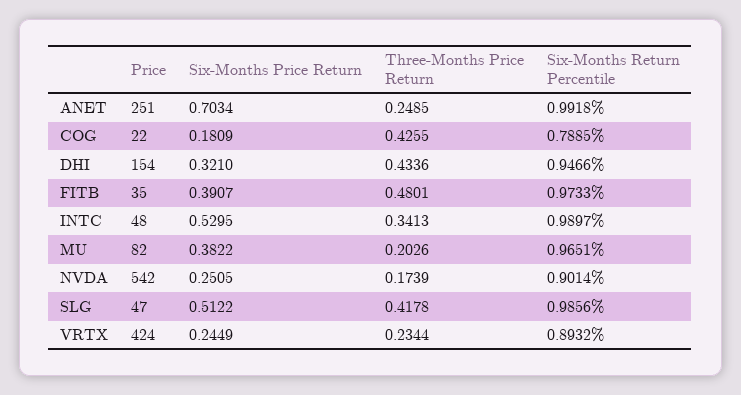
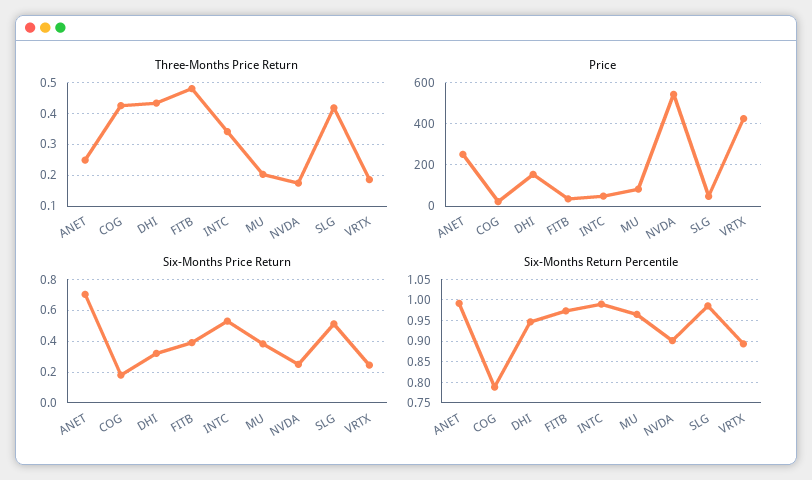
Three-Months Price Return, VRTX: 0.2344 -> 0.18

